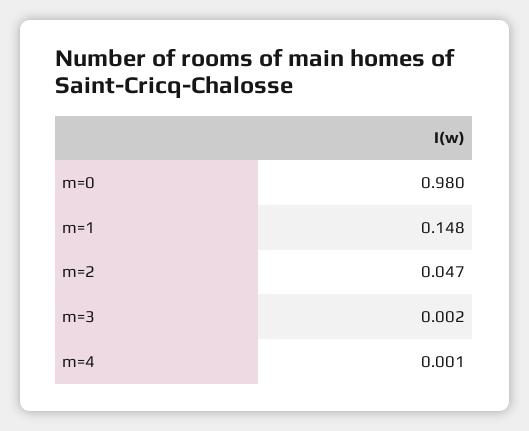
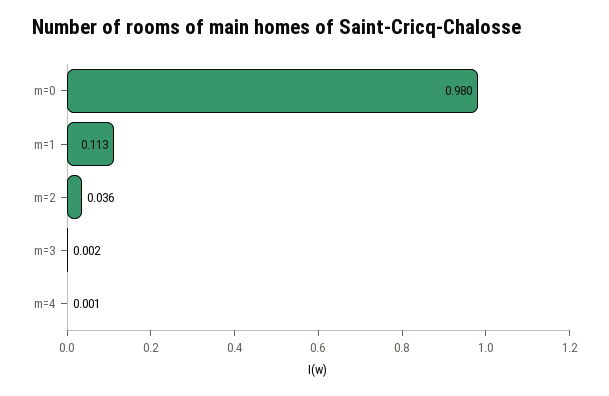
m=1: 0.148 -> 0.113
m=2: 0.047 -> 0.036

